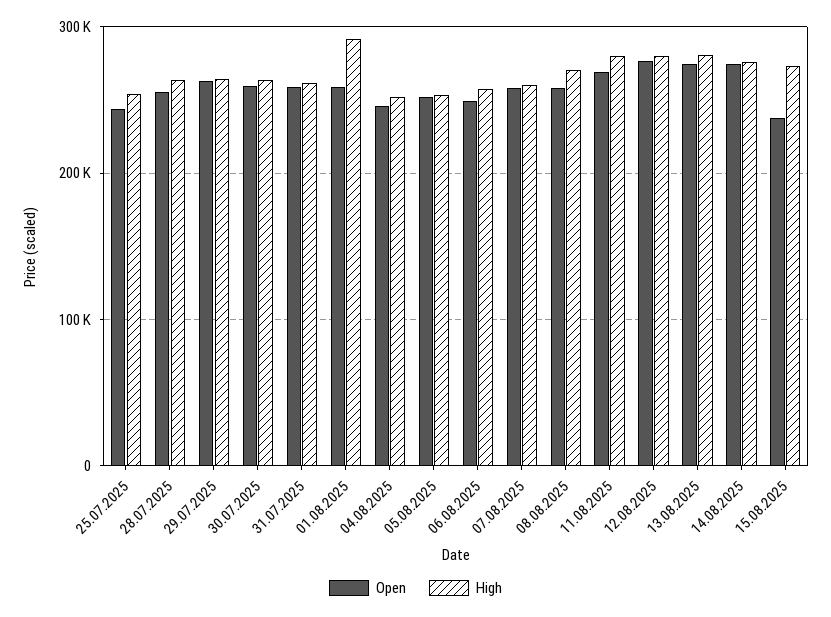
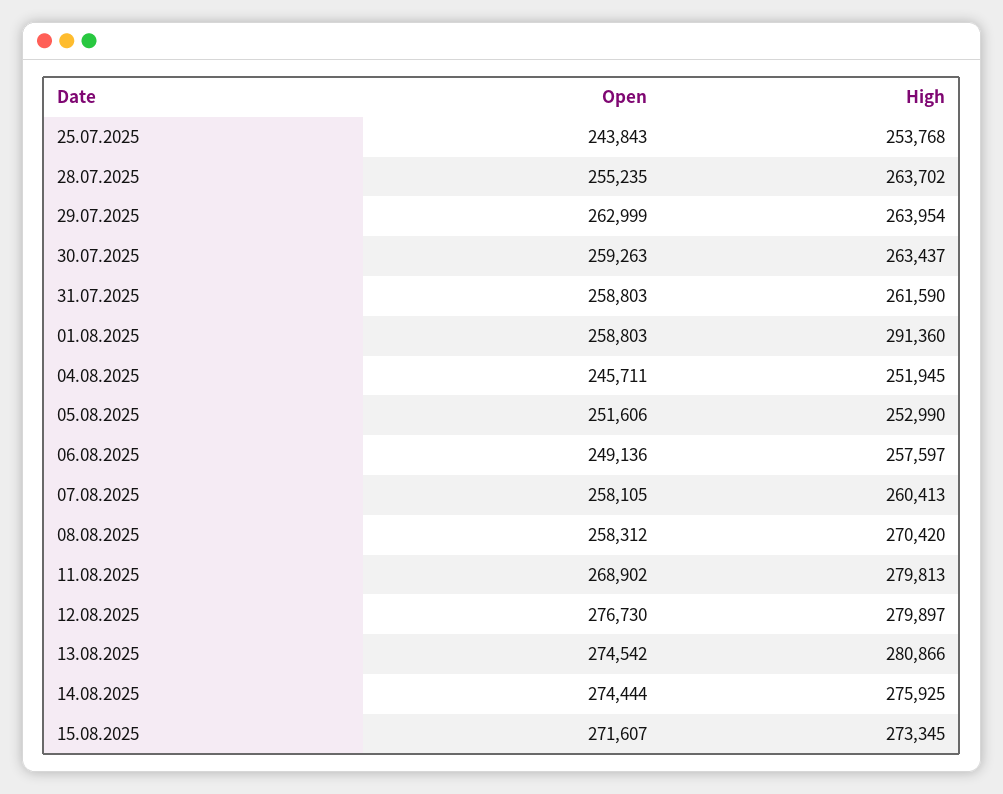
Open, 15.08.2025: 240000 -> 271607

